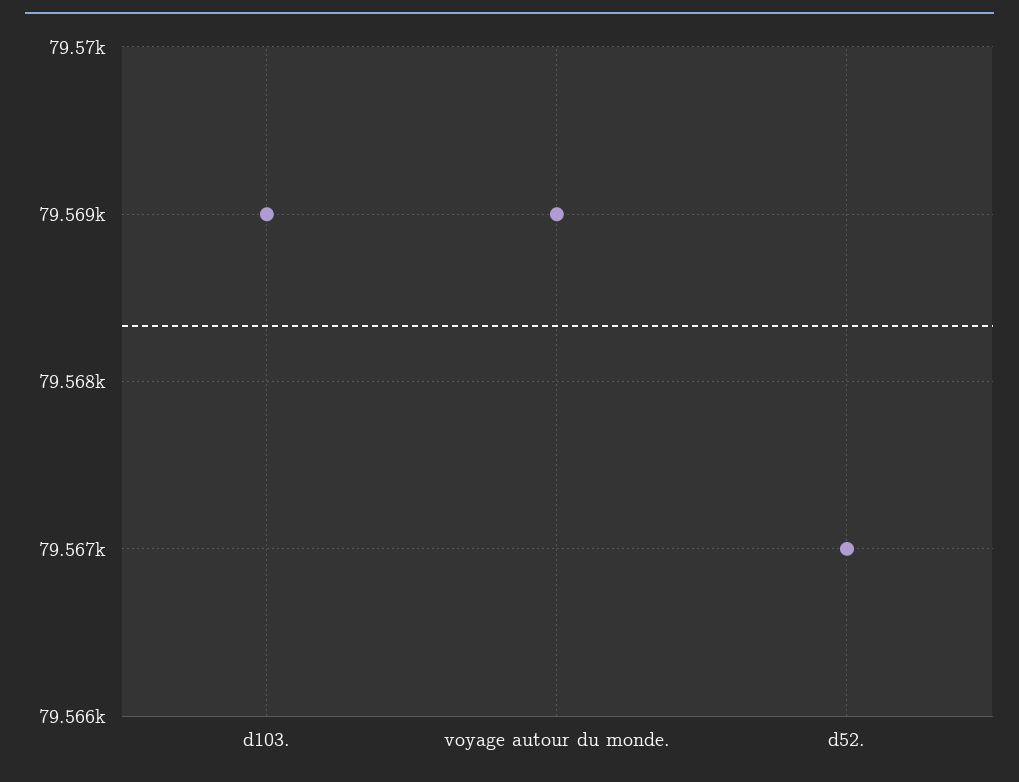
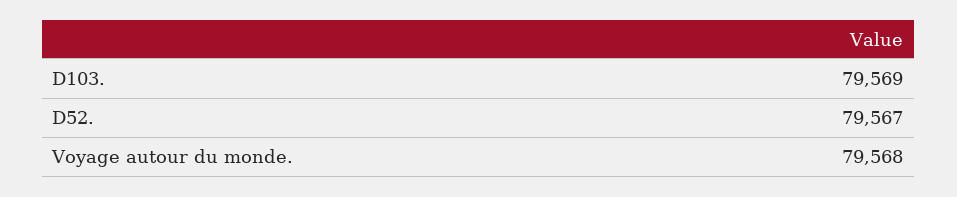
voyage autour du monde.: 79569 -> 79568

